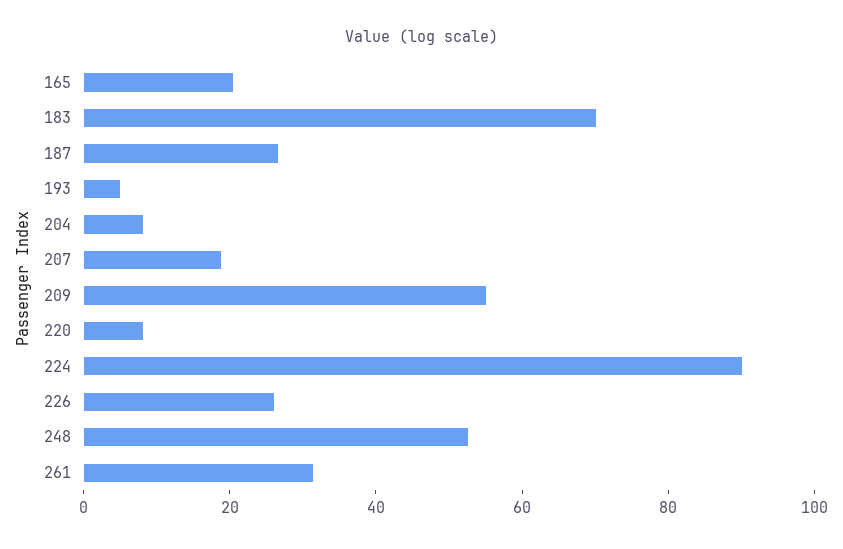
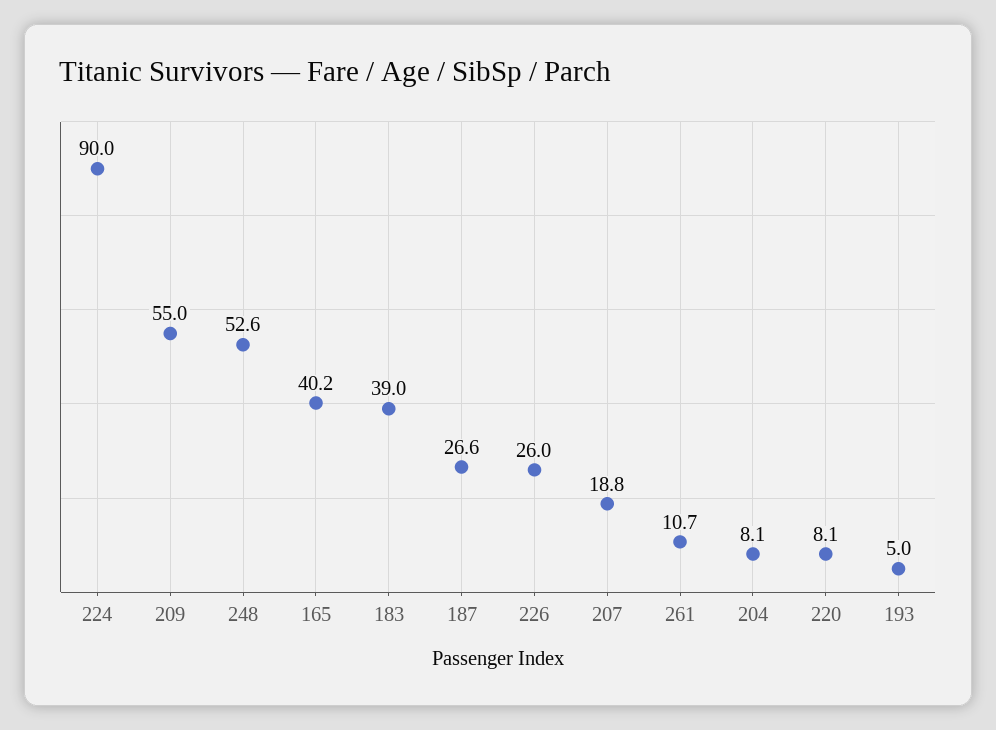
165: 20 -> 40.2
183: 70 -> 39
261: 30 -> 10.7

